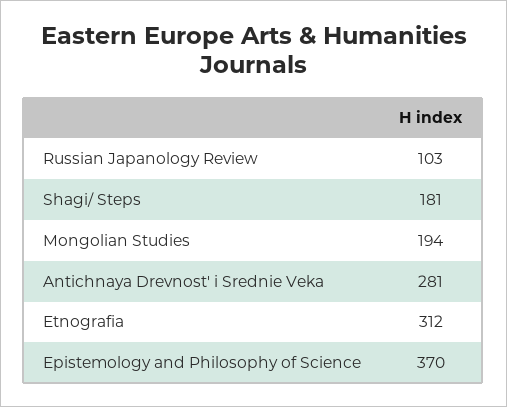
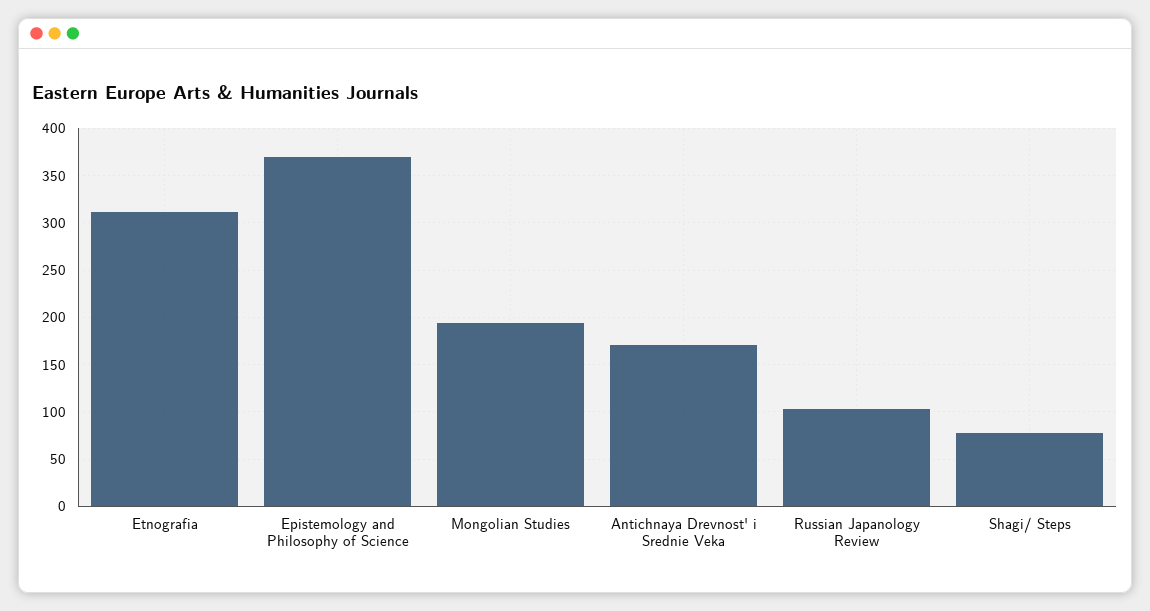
Shagi/ Steps: 181 -> 80
Antichnaya Drevnost' i Srednie Veka: 281 -> 170

